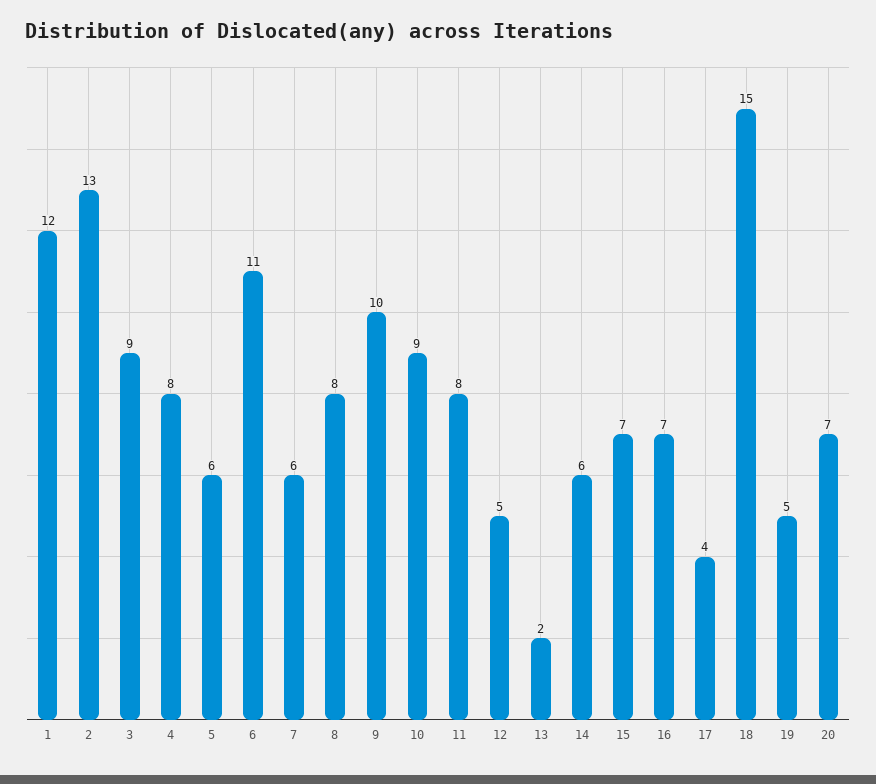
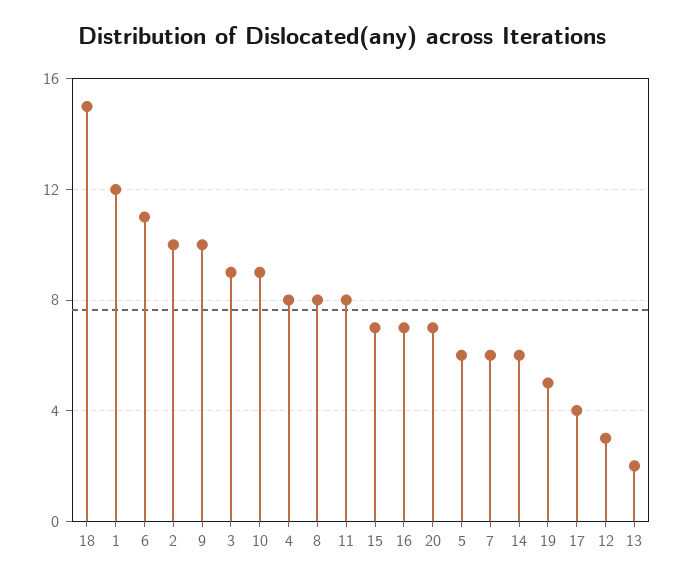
2: 13 -> 10
12: 5 -> 3

